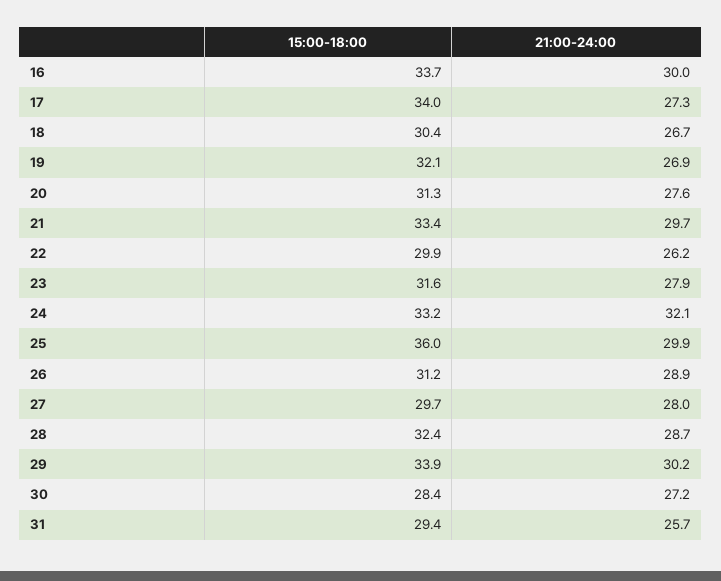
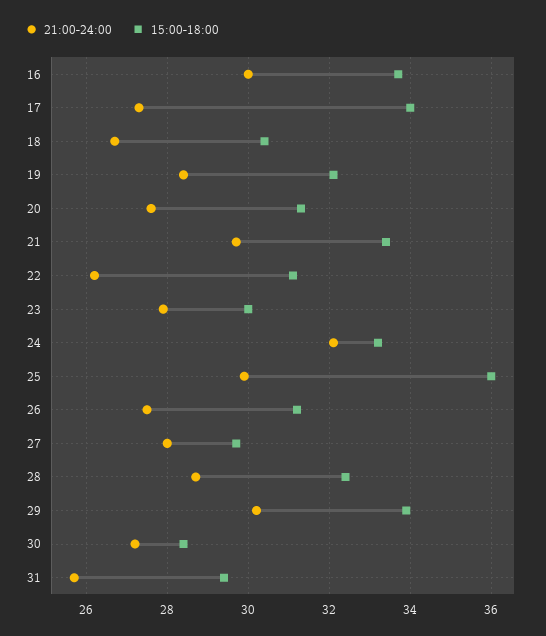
21:00-24:00, 19: 26.9 -> 28.5
15:00-18:00, 22: 29.9 -> 31
15:00-18:00, 23: 31.6 -> 30
21:00-24:00, 26: 28.9 -> 27.5

